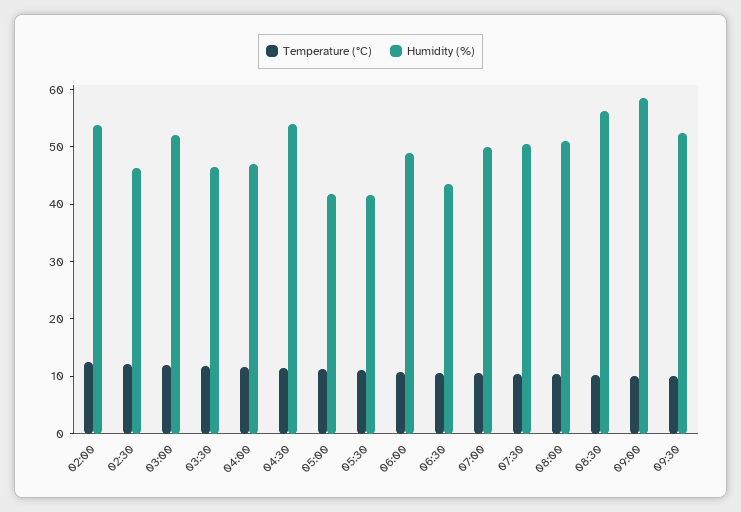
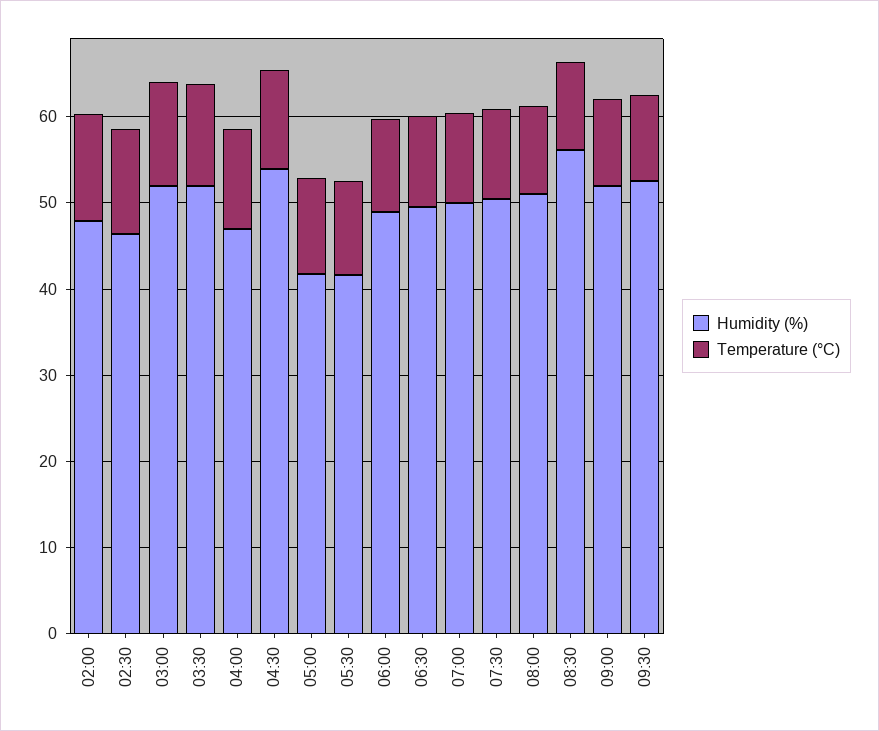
Humidity (%), 02:00: 54 -> 48
Humidity (%), 03:30: 46 -> 52
Humidity (%), 06:30: 44 -> 50
Humidity (%), 09:00: 58 -> 52

